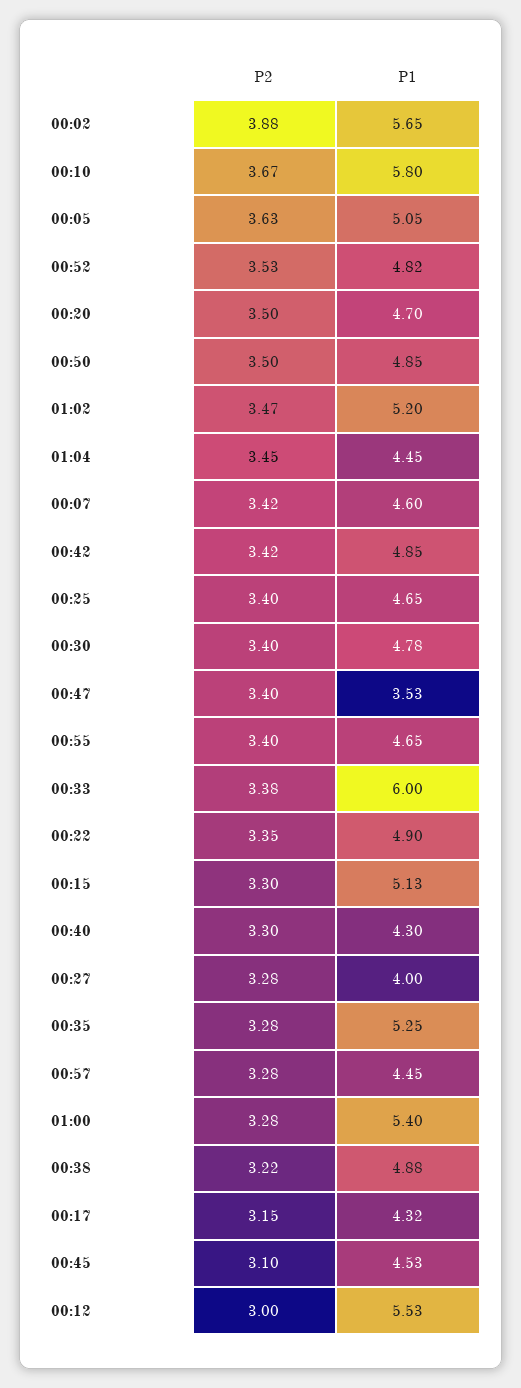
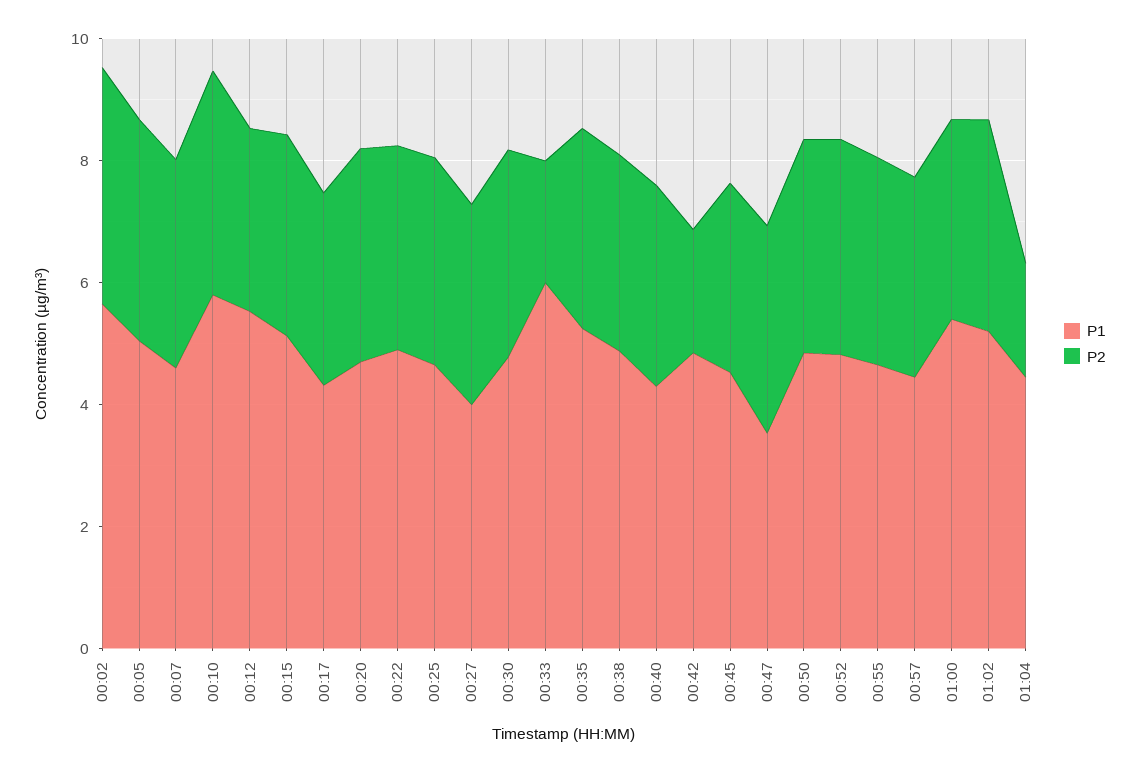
P2, 01:04: 3.45 -> 2
P2, 00:42: 3.42 -> 2
P2, 00:33: 3.38 -> 2

